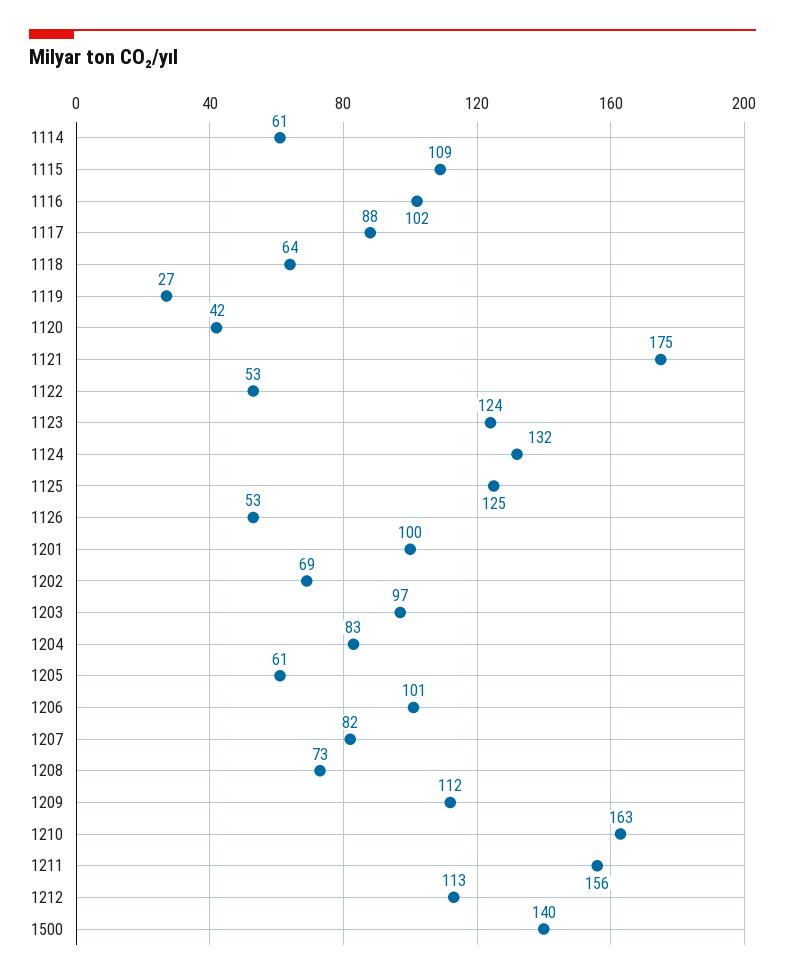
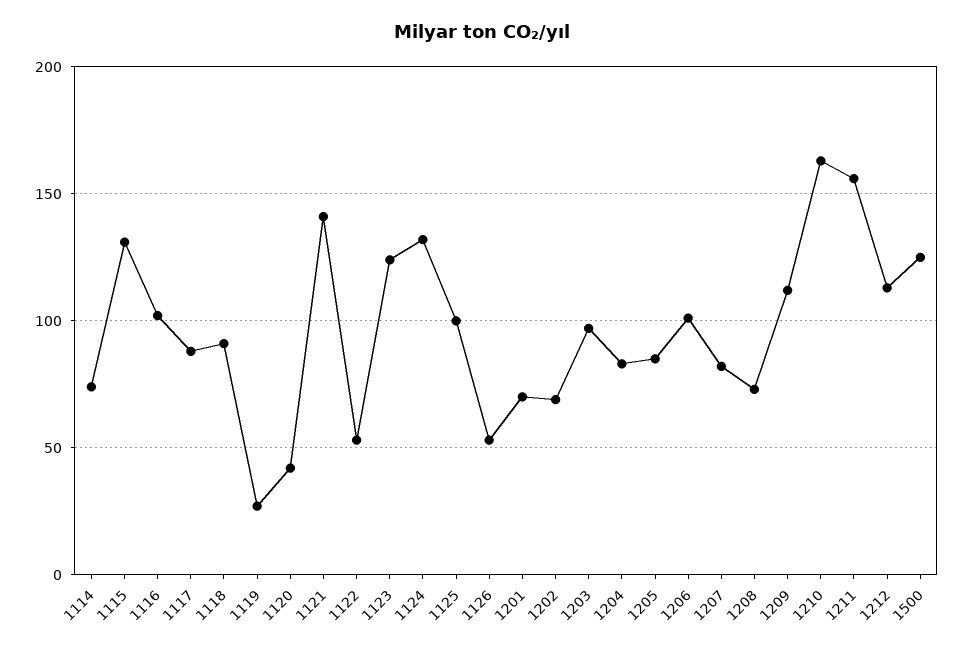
1114: 61 -> 75
1115: 109 -> 130
1118: 64 -> 90
1121: 175 -> 140
1125: 125 -> 100
1201: 100 -> 70
1205: 61 -> 85
1500: 140 -> 125

